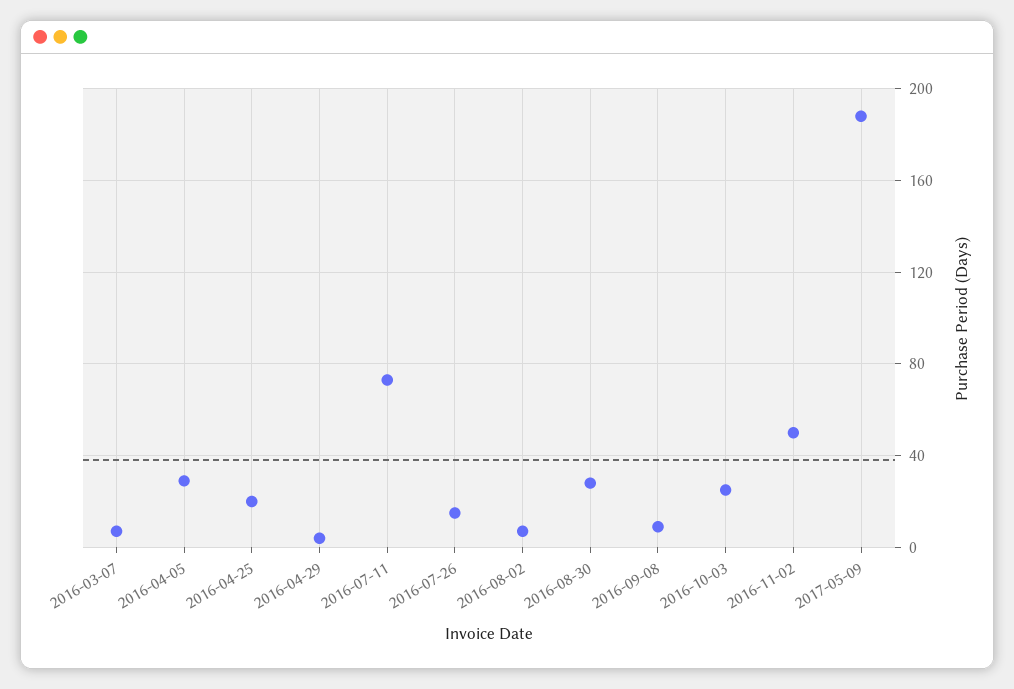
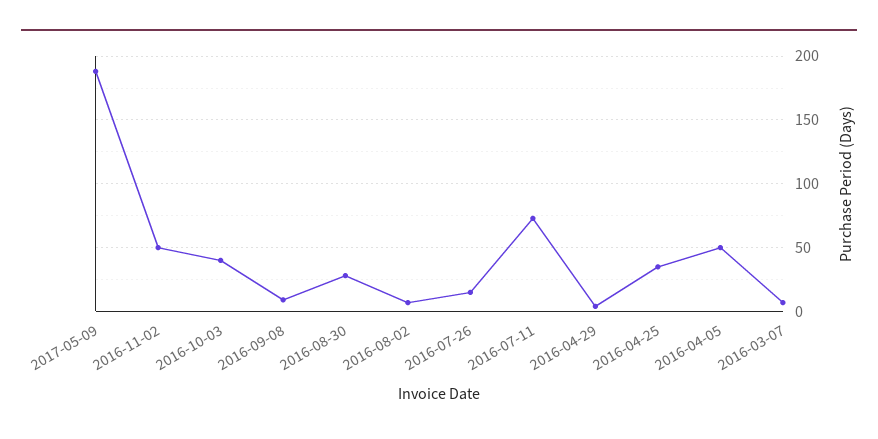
2016-04-05: 30 -> 50
2016-04-25: 20 -> 35
2016-10-03: 25 -> 40

